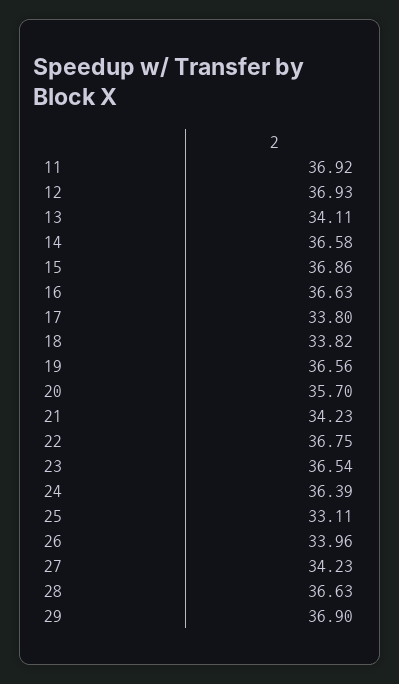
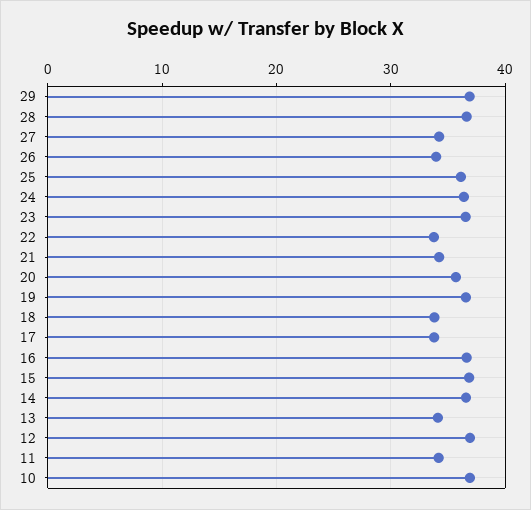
11: 36.92 -> 34
22: 36.75 -> 34
25: 33.11 -> 36
10: none -> 37

